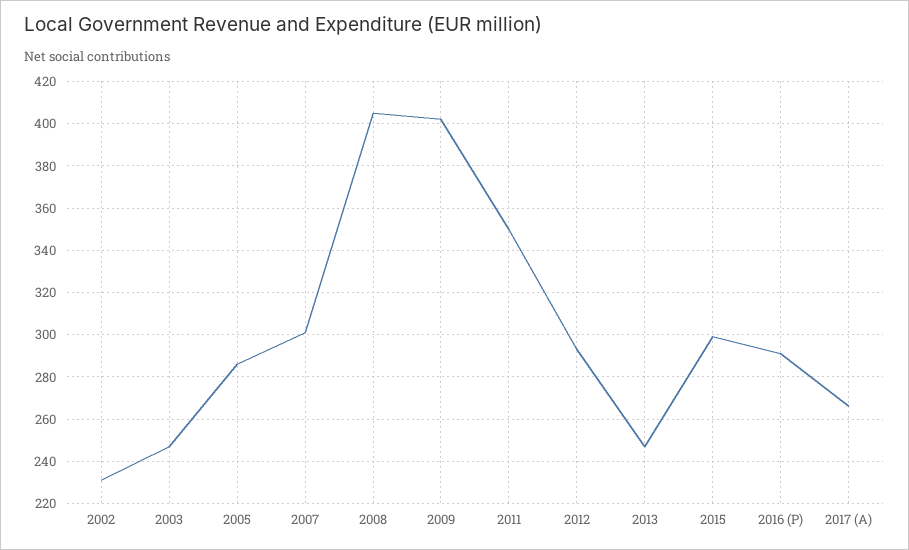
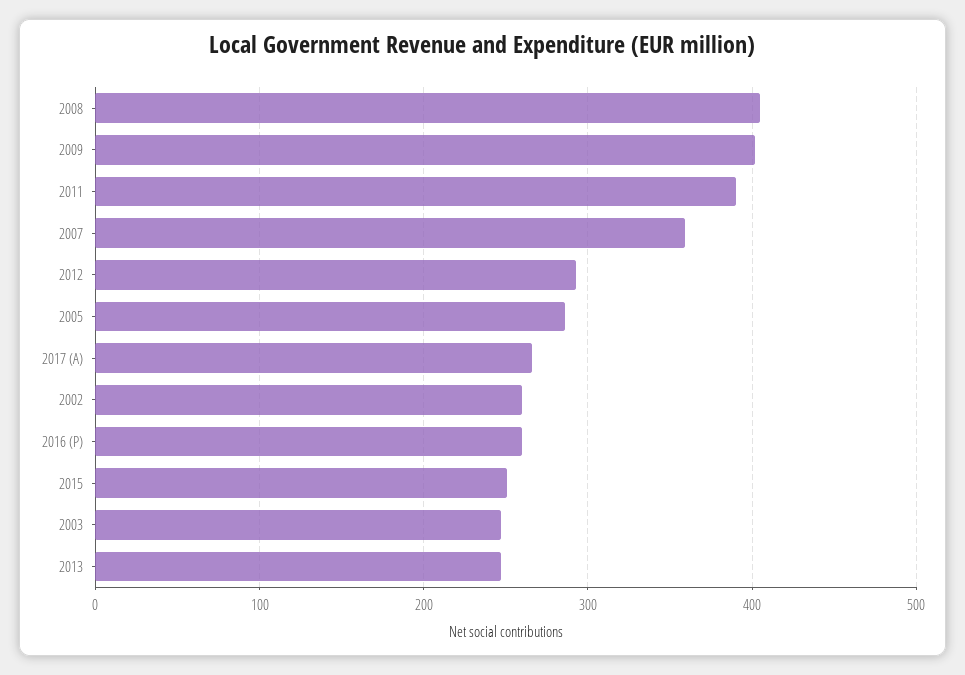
2002: 230 -> 260
2007: 300 -> 360
2011: 350 -> 390
2015: 300 -> 250
2016 (P): 290 -> 260

